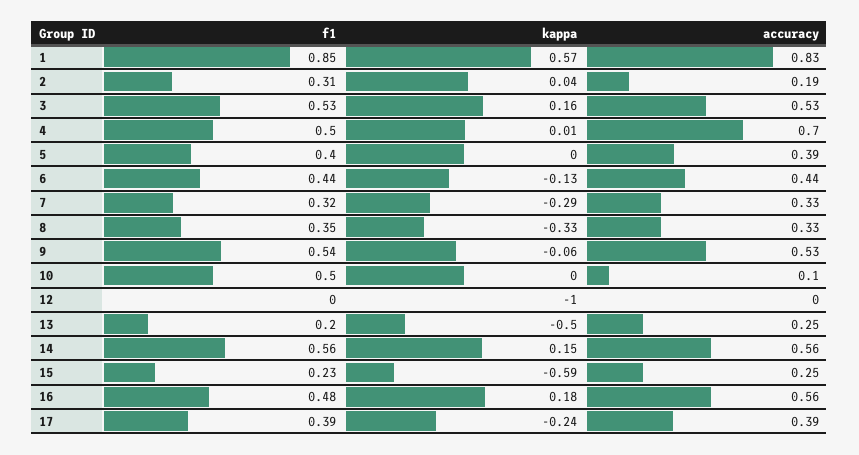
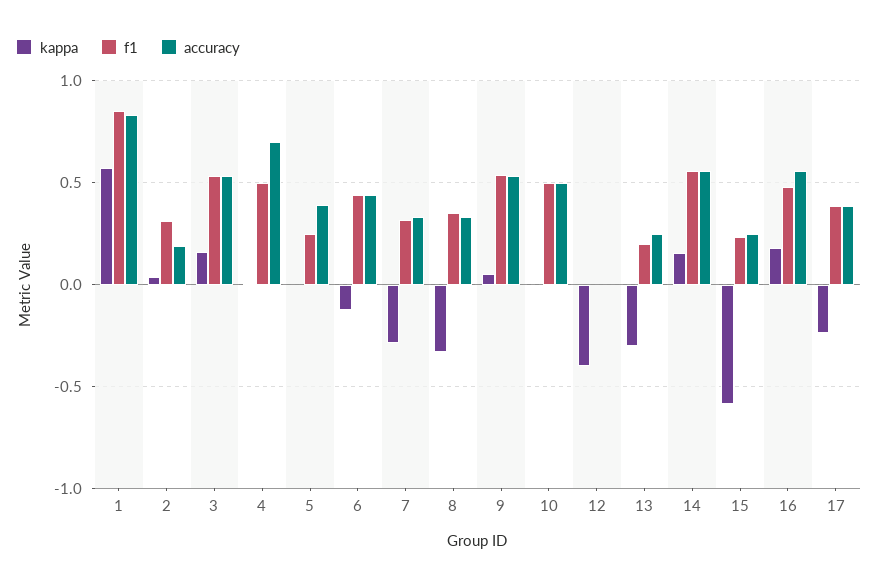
f1, 5: 0.4 -> 0.25
kappa, 9: -0.06 -> 0.05
accuracy, 10: 0.1 -> 0.5
kappa, 12: -1 -> -0.4
kappa, 13: -0.5 -> -0.3

